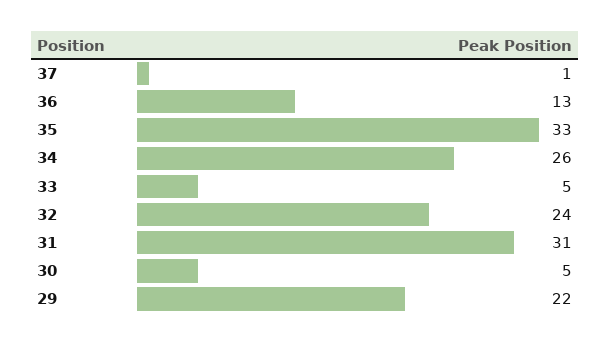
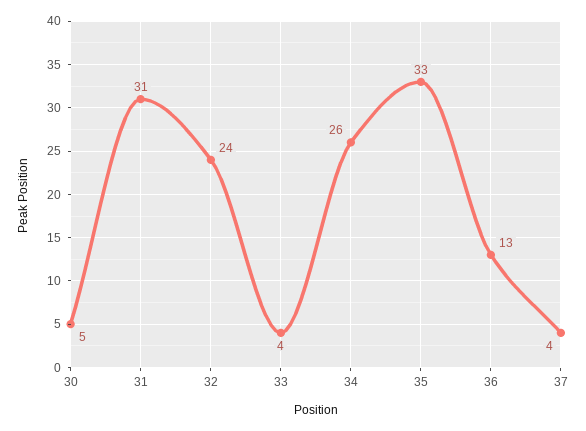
37: 1 -> 4
33: 5 -> 4
29: 22 -> none

